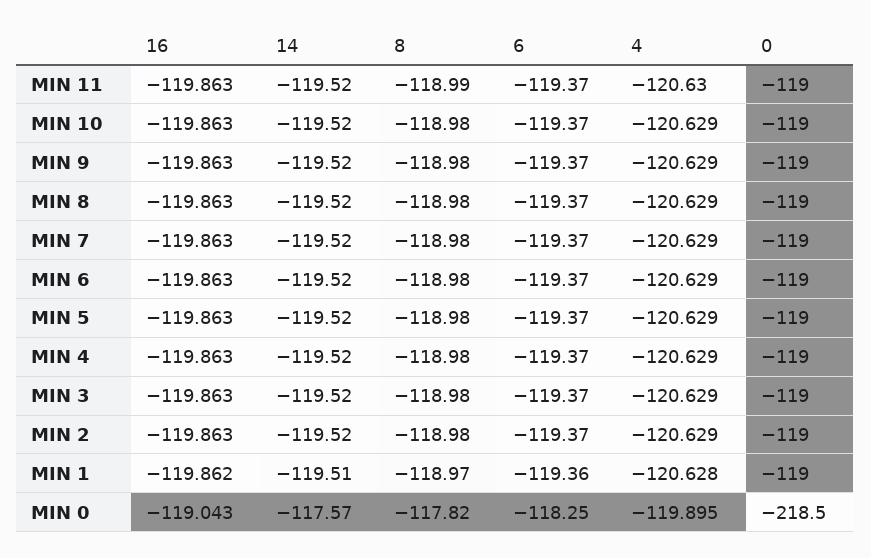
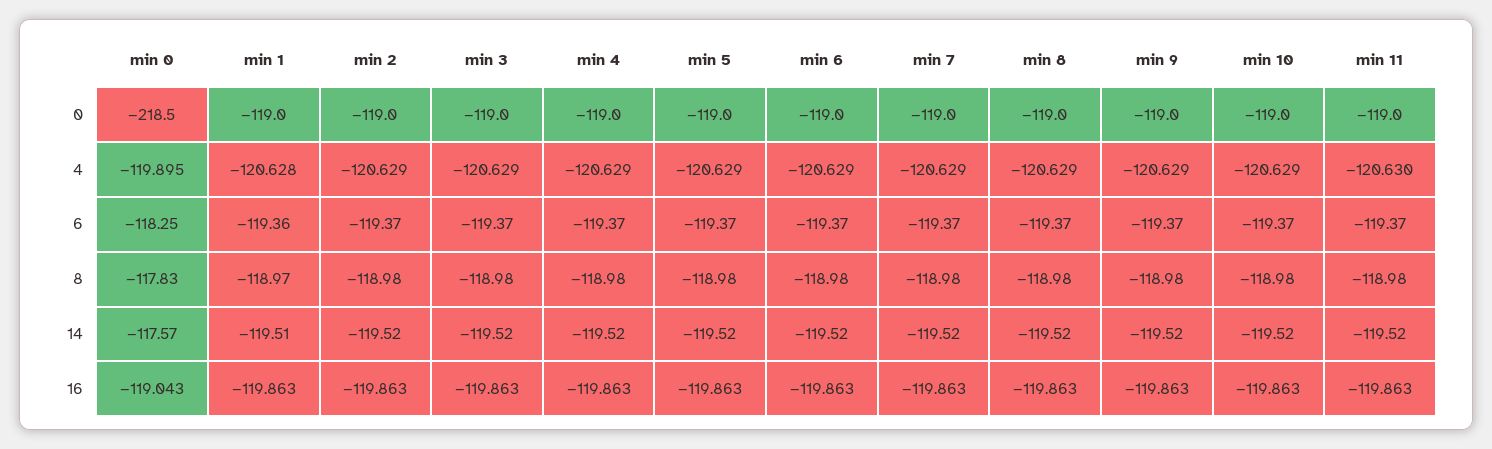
8, MIN 11: -118.99 -> -118.98
16, MIN 1: -119.862 -> -119.863
8, MIN 0: -117.82 -> -117.83

